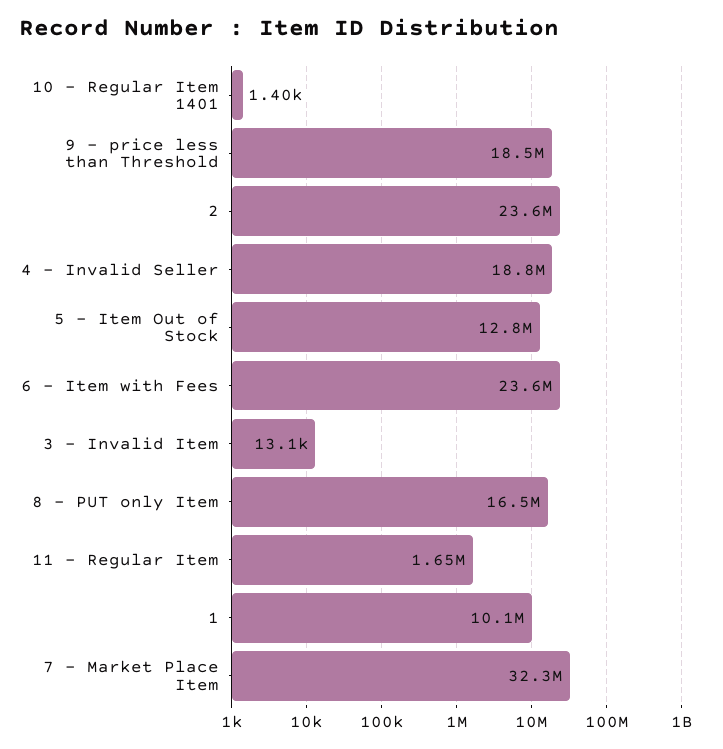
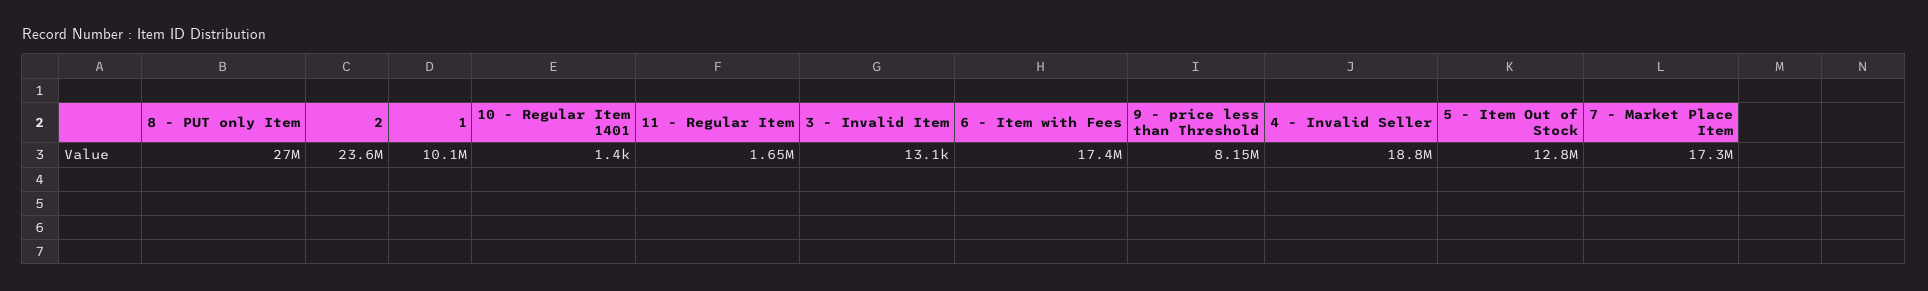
9 - price less than Threshold: 18500000 -> 8150000
6 - Item with Fees: 23600000 -> 17400000
8 - PUT only Item: 16500000 -> 27000000
7 - Market Place Item: 32300000 -> 17300000

